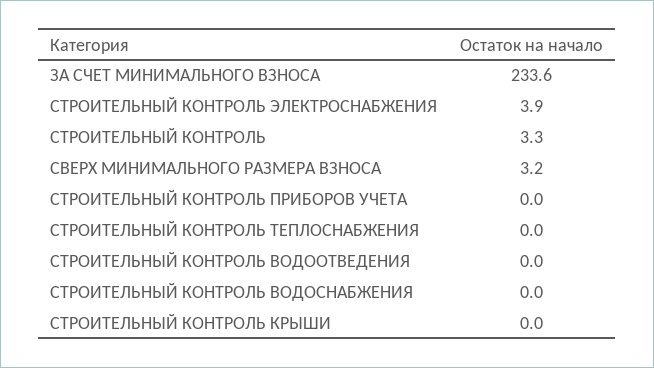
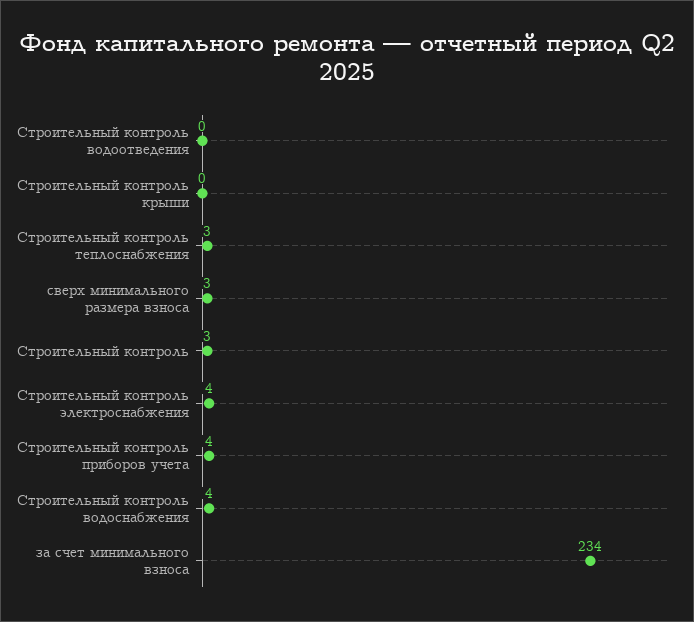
СТРОИТЕЛЬНЫЙ КОНТРОЛЬ ПРИБОРОВ УЧЕТА: 0 -> 4
СТРОИТЕЛЬНЫЙ КОНТРОЛЬ ТЕПЛОСНАБЖЕНИЯ: 0 -> 3
СТРОИТЕЛЬНЫЙ КОНТРОЛЬ ВОДОСНАБЖЕНИЯ: 0 -> 4

